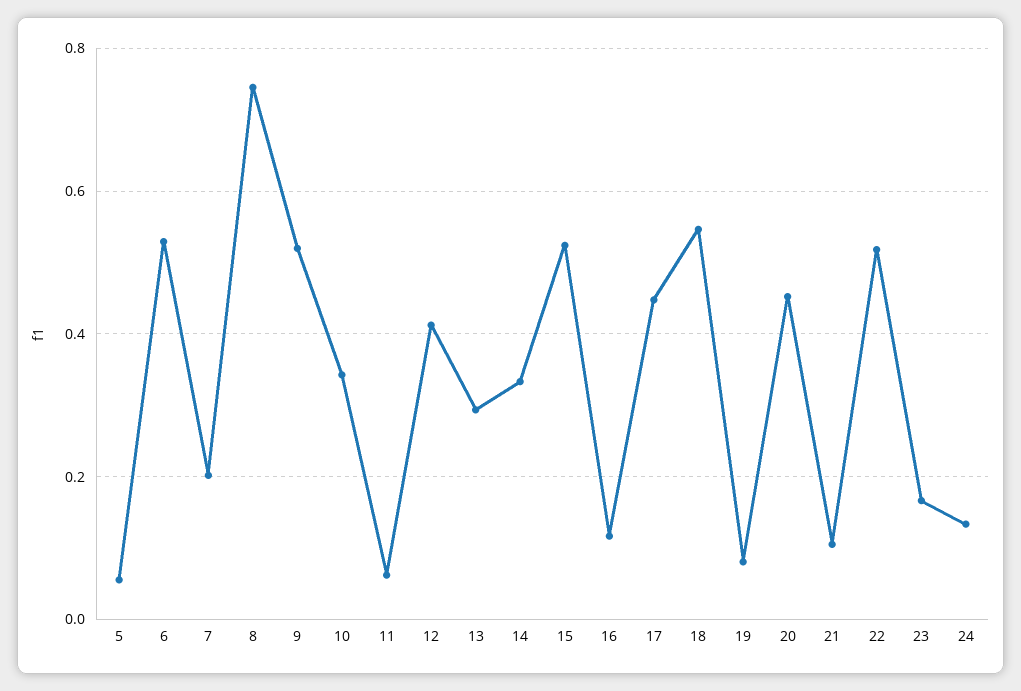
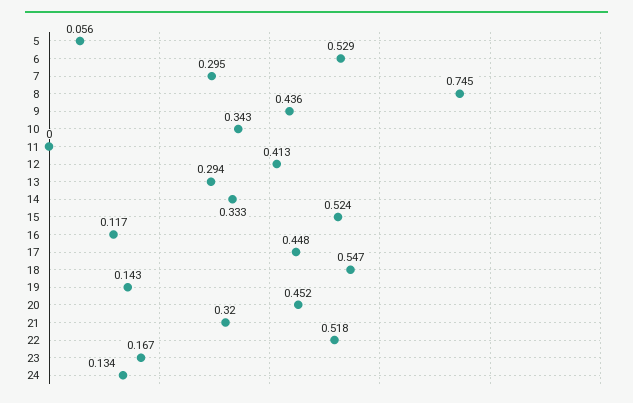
7: 0.2 -> 0.295
9: 0.52 -> 0.436
11: 0.06 -> 0
19: 0.08 -> 0.143
21: 0.1 -> 0.32

